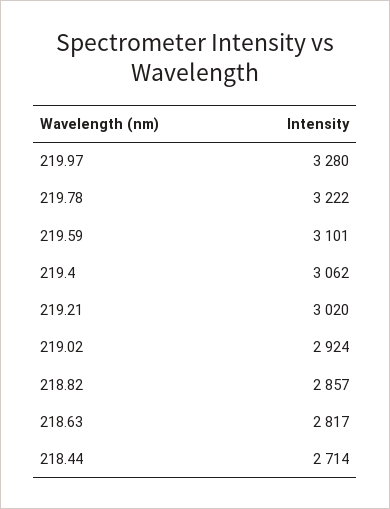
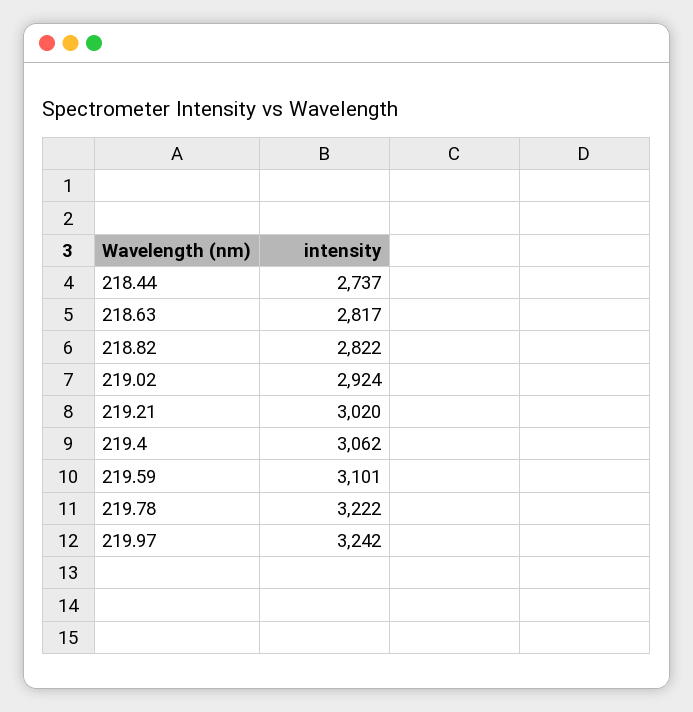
219.97: 3280 -> 3242
218.82: 2857 -> 2822
218.44: 2714 -> 2737

